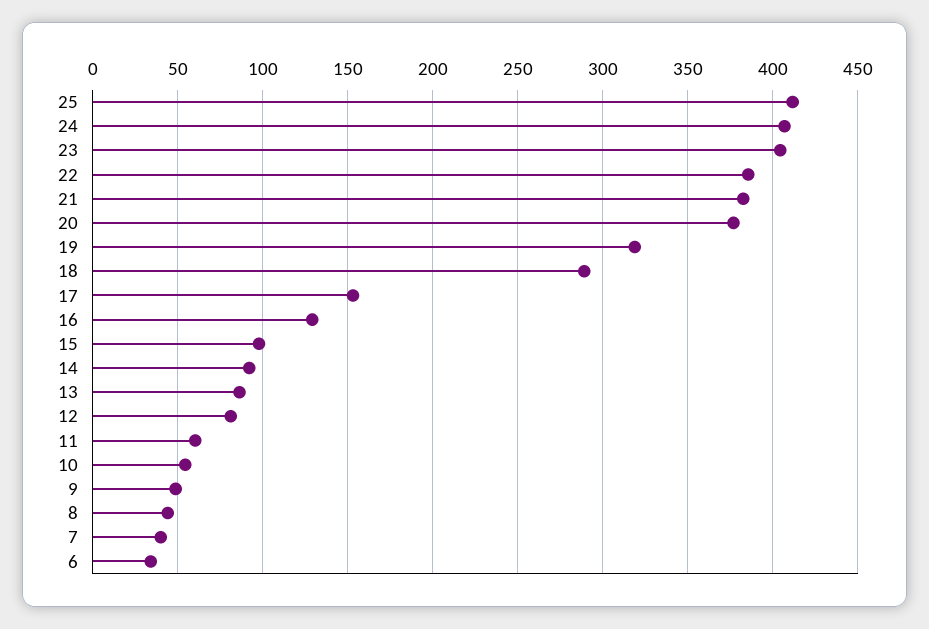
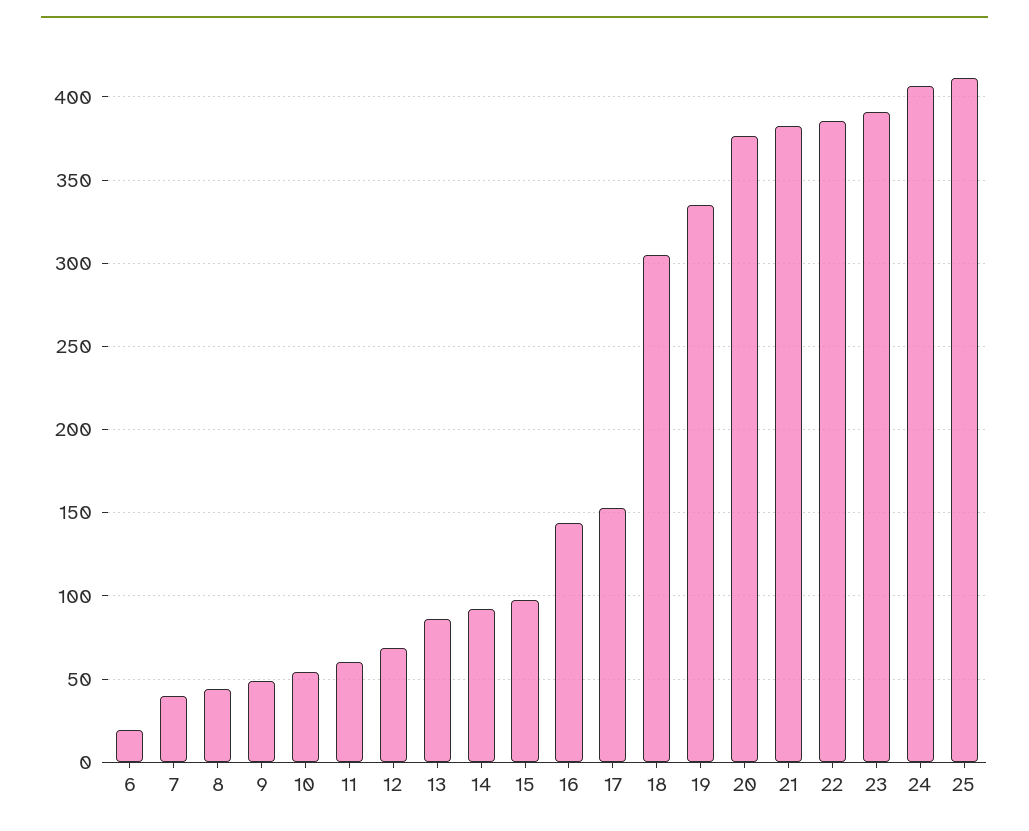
23: 405 -> 390
19: 320 -> 335
18: 290 -> 305
16: 130 -> 145
12: 80 -> 70
6: 35 -> 20

